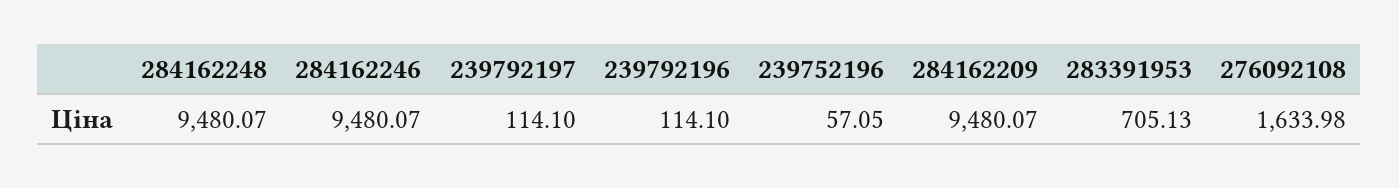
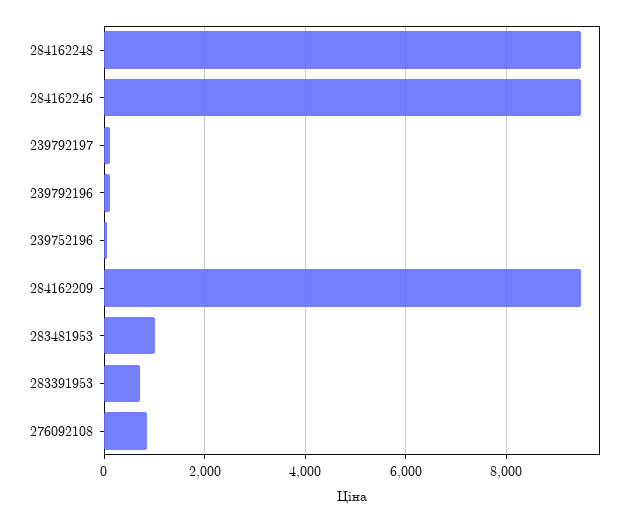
276092108: 1633.98 -> 800
283481953: none -> 1000

